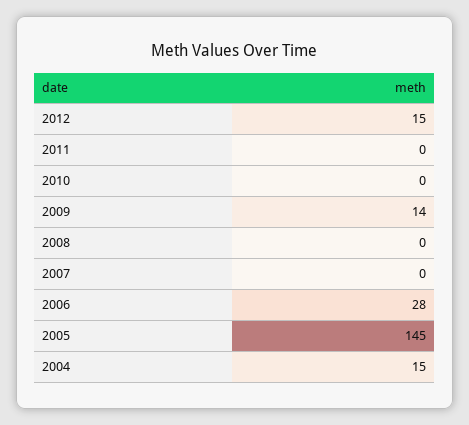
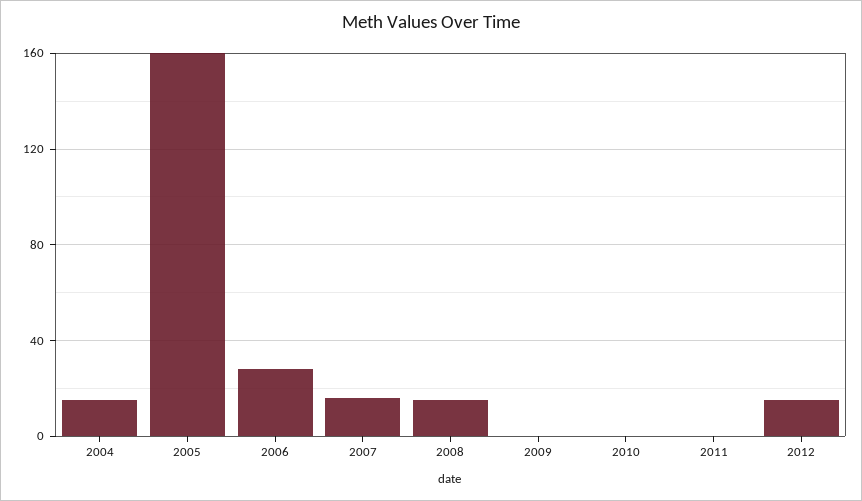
2009: 14 -> 0
2008: 0 -> 15
2007: 0 -> 15
2005: 145 -> 160

